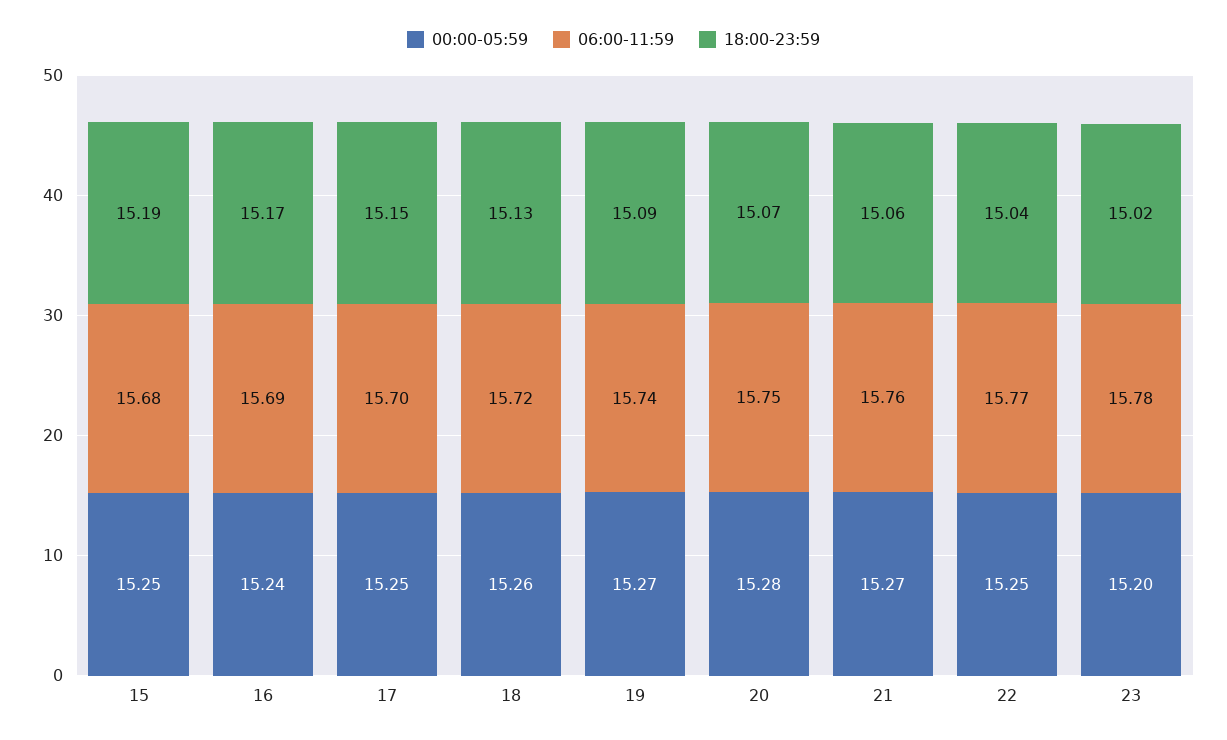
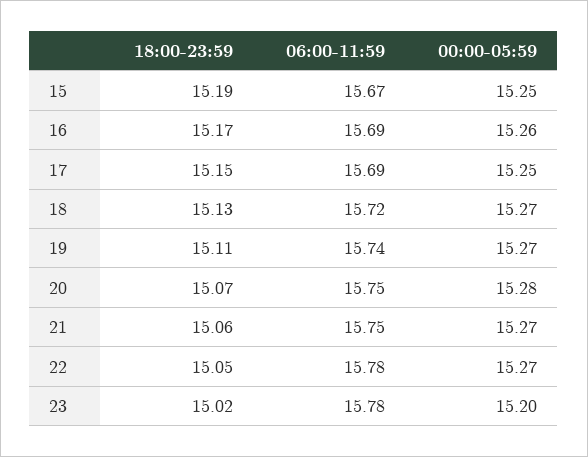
06:00-11:59, 15: 15.68 -> 15.67
00:00-05:59, 16: 15.24 -> 15.26
06:00-11:59, 17: 15.7 -> 15.69
00:00-05:59, 18: 15.26 -> 15.27
18:00-23:59, 19: 15.09 -> 15.11
06:00-11:59, 21: 15.76 -> 15.75
00:00-05:59, 22: 15.25 -> 15.27
06:00-11:59, 22: 15.77 -> 15.78
18:00-23:59, 22: 15.04 -> 15.05

